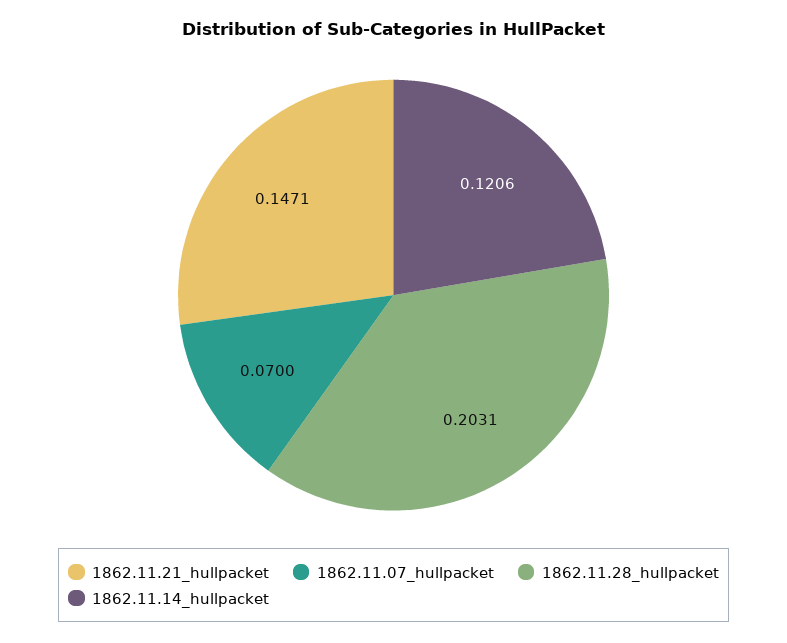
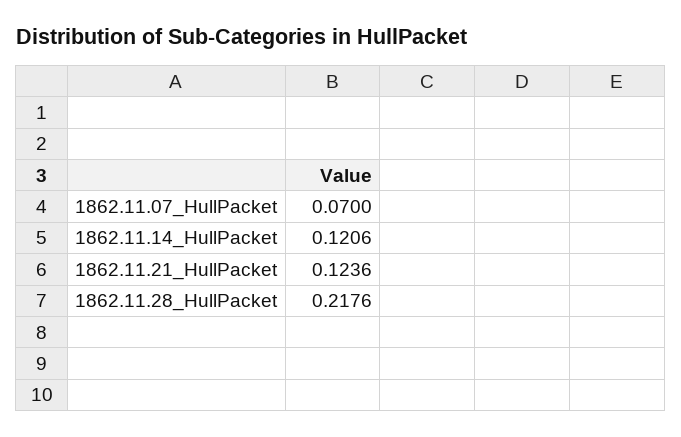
1862.11.21_hullpacket: 0.1471 -> 0.1236
1862.11.28_hullpacket: 0.2031 -> 0.2176

